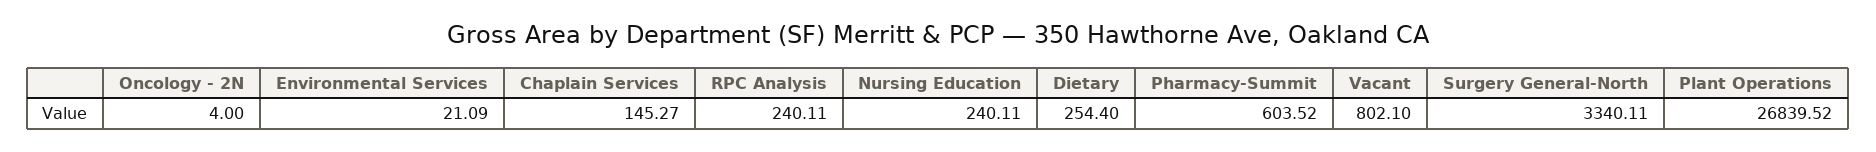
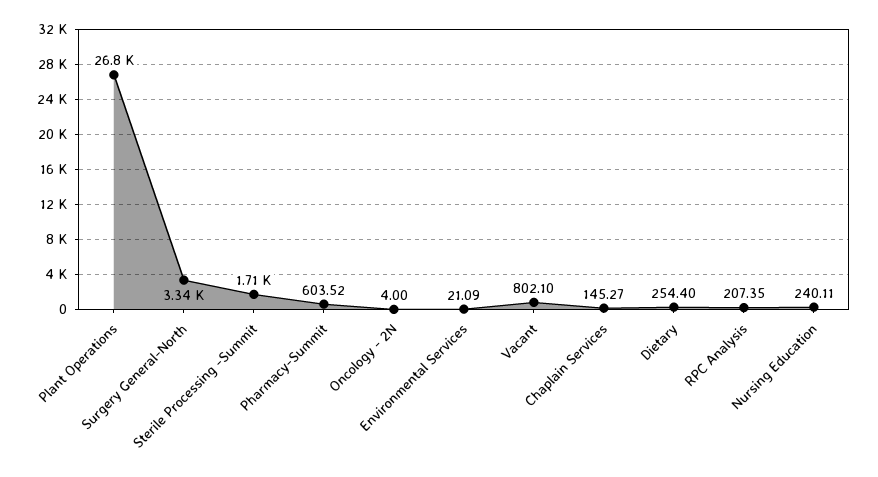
RPC Analysis: 240.11 -> 207.35
Sterile Processing -Summit: none -> 1710

